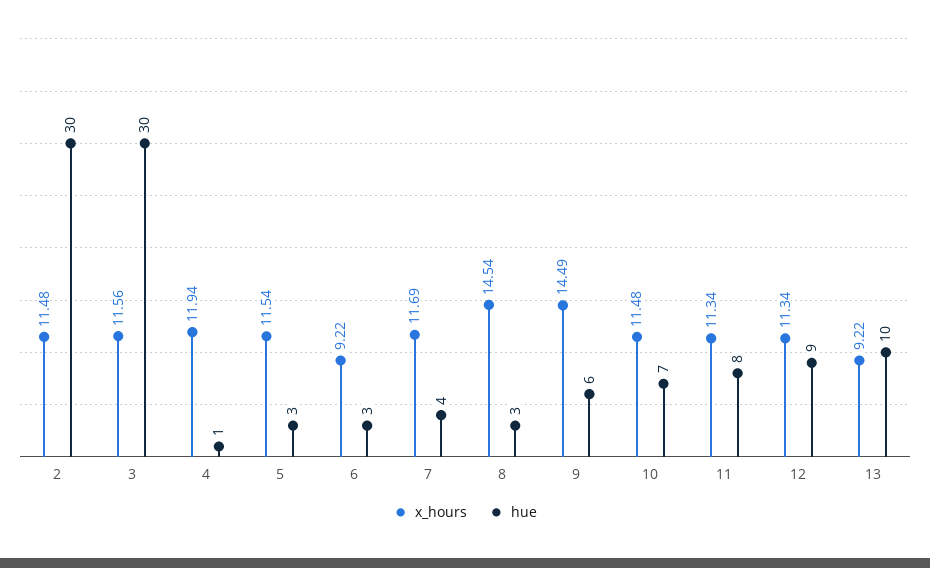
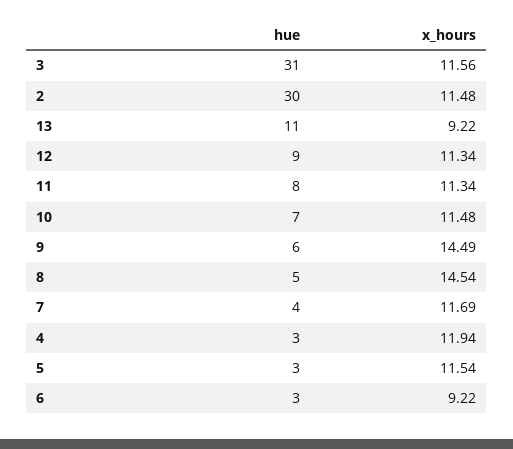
hue, 3: 30 -> 31
hue, 4: 1 -> 3
hue, 8: 3 -> 5
hue, 13: 10 -> 11

